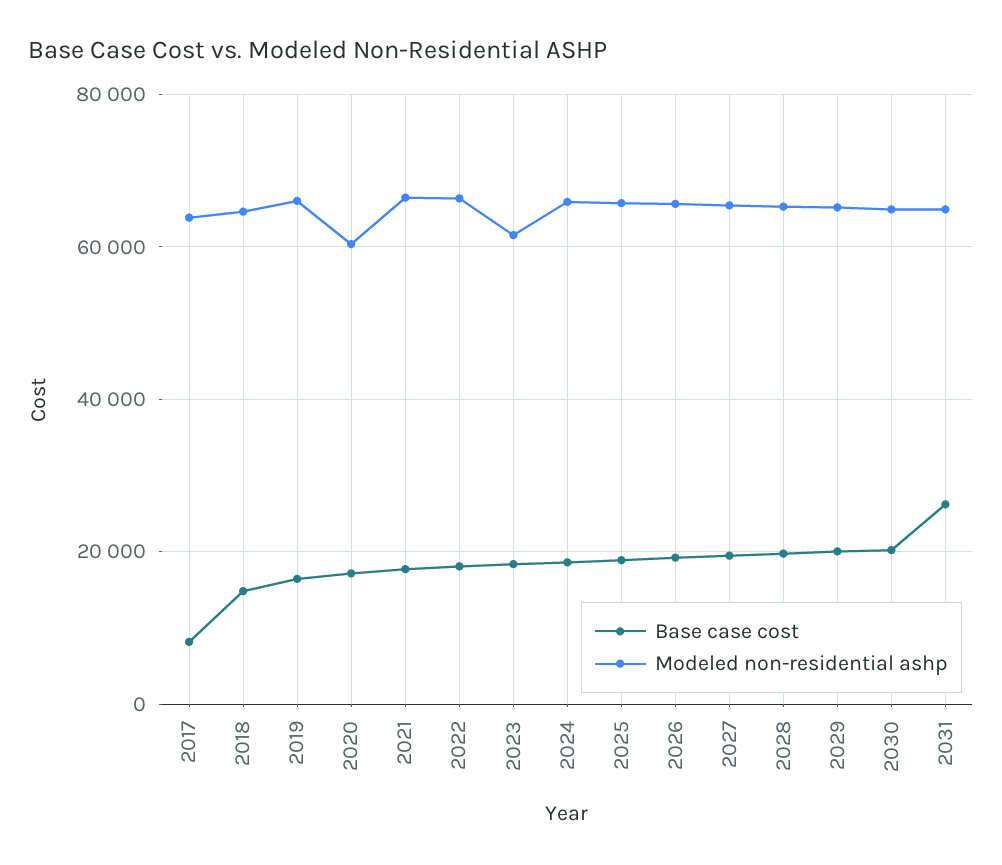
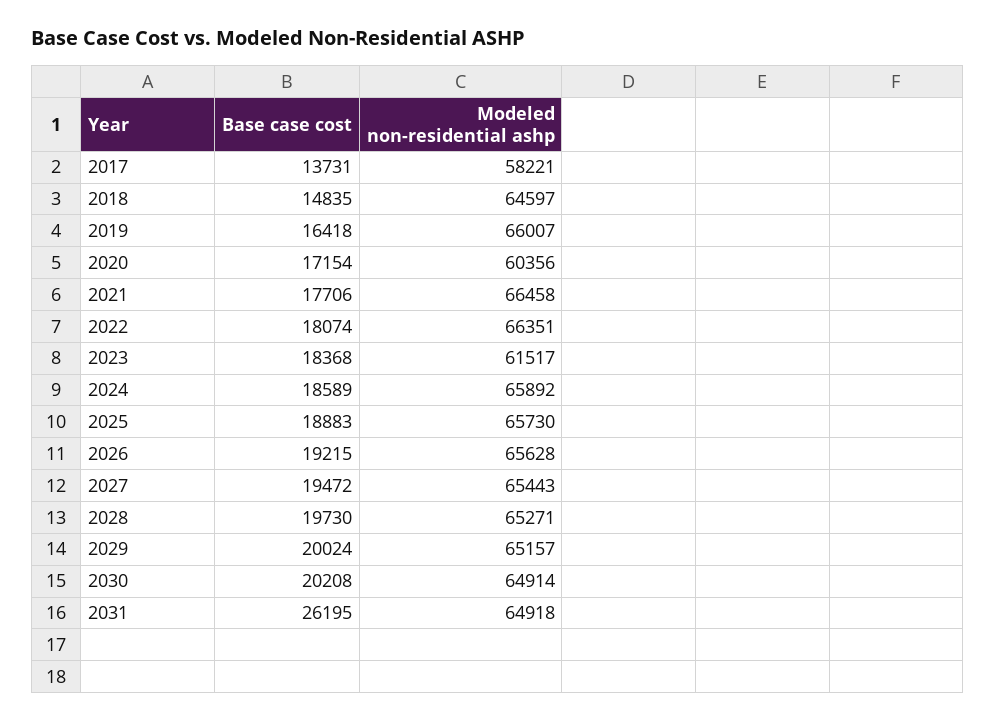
Base case cost, 2017: 8000 -> 13731
Modeled non-residential ashp, 2017: 64000 -> 58221

